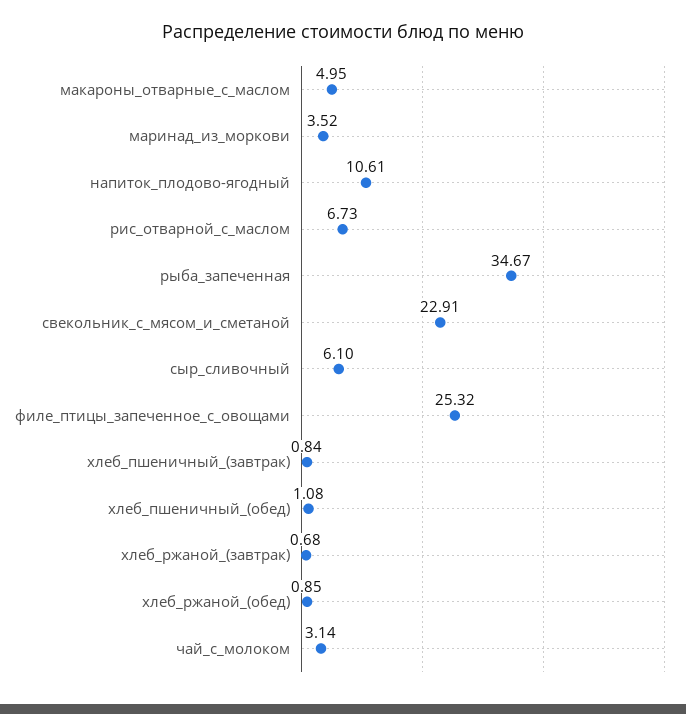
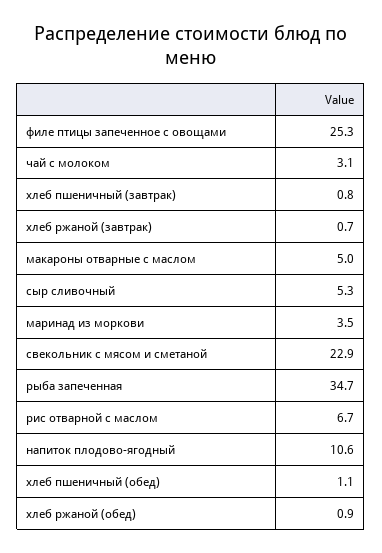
сыр_сливочный: 6.1 -> 5.3

